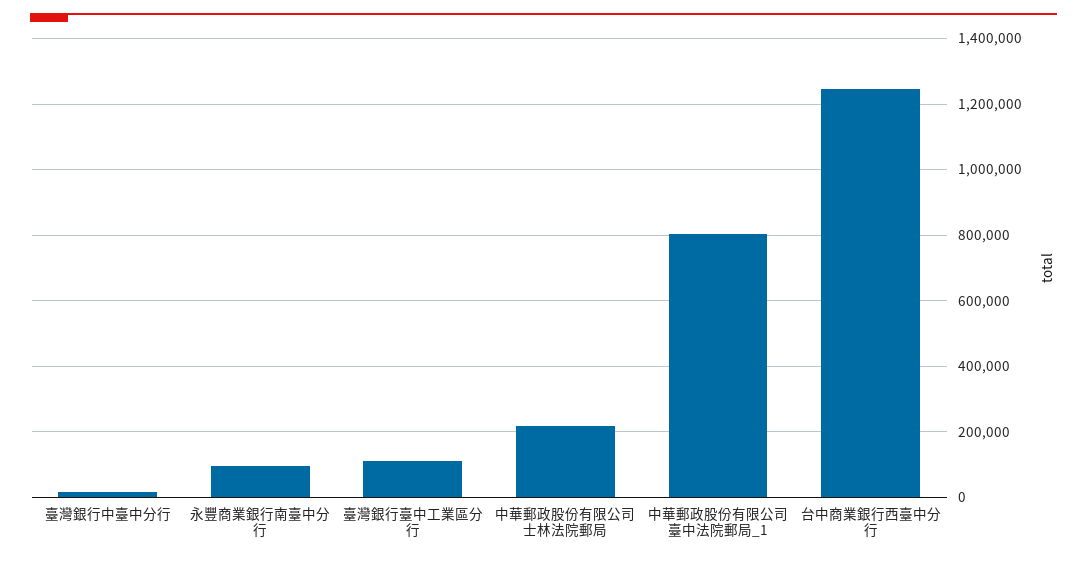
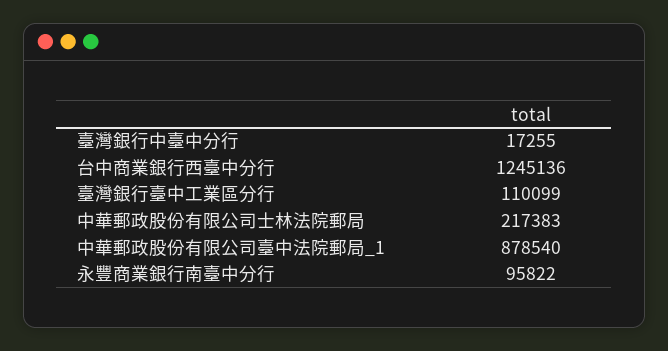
中華郵政股份有限公司臺中法院郵局_1: 800000 -> 878540

